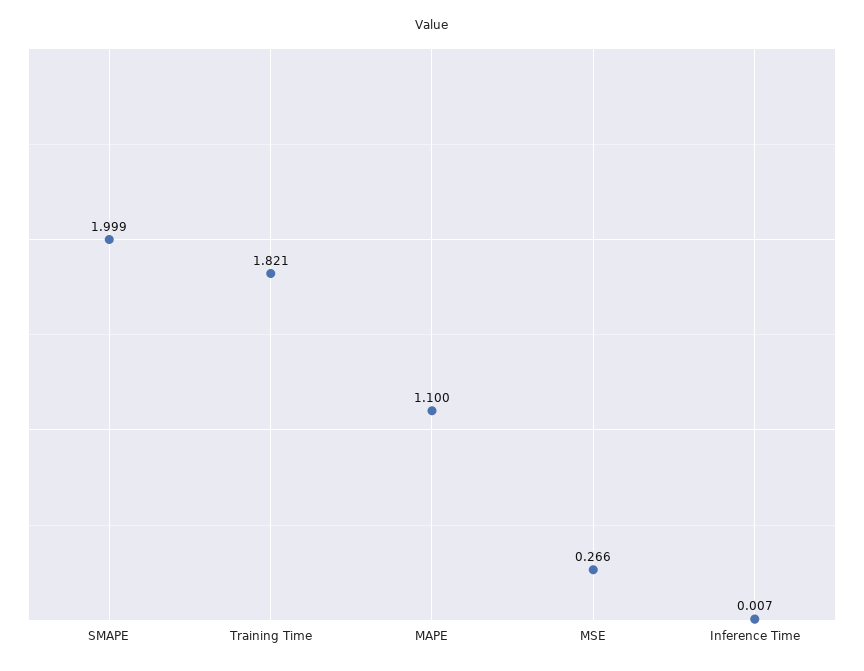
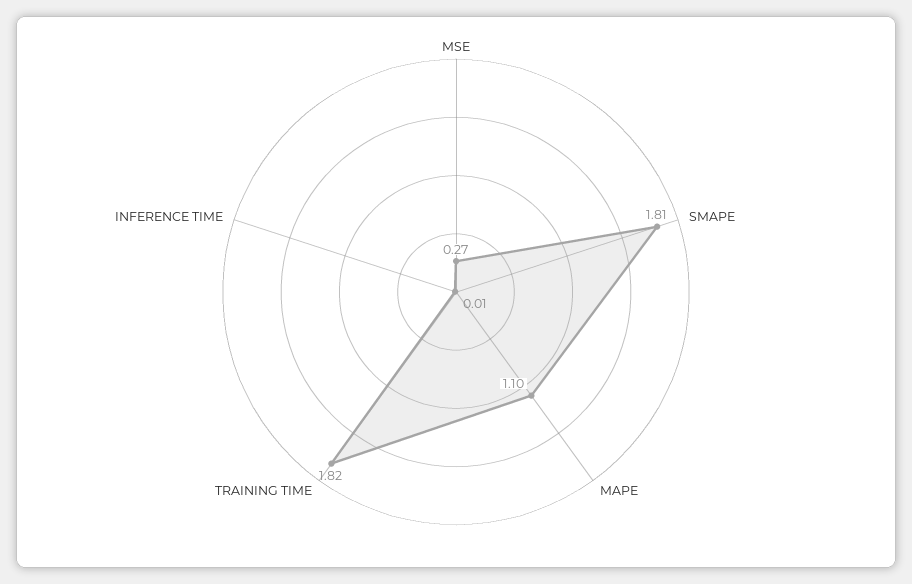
SMAPE: 1.999 -> 1.81

